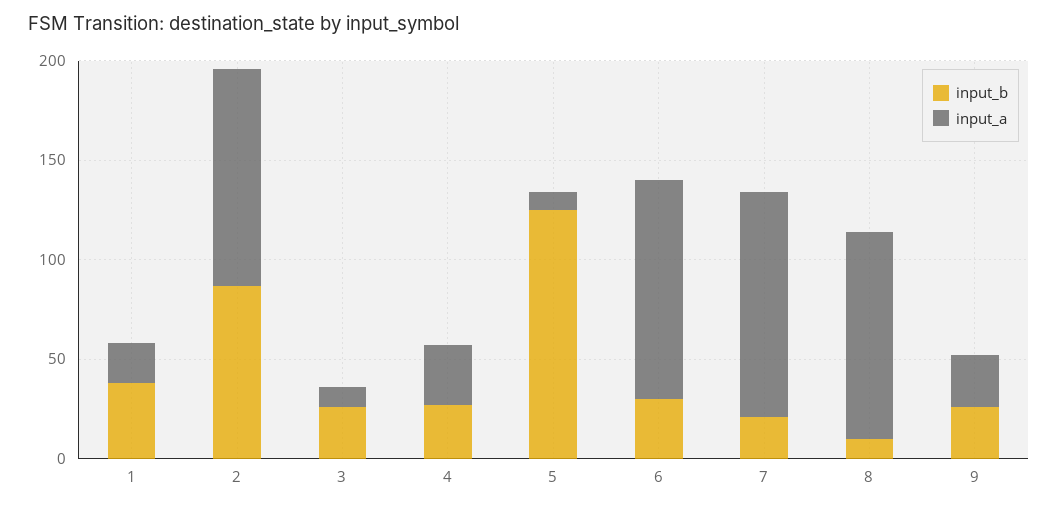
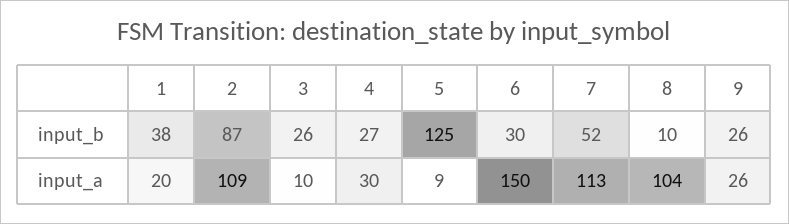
input_a, 6: 110 -> 150
input_b, 7: 20 -> 52

